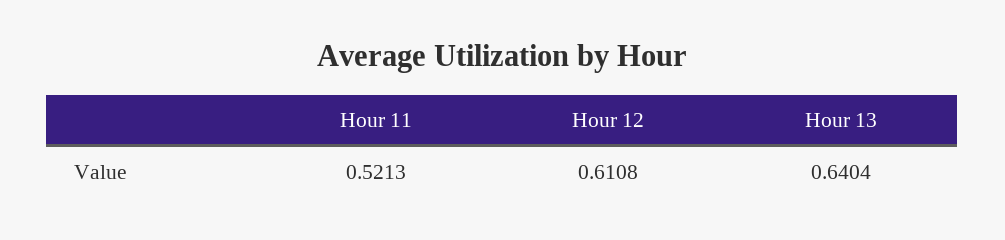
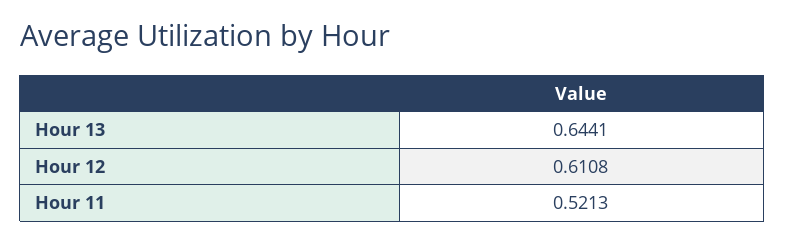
Hour 13: 0.6404 -> 0.6441

